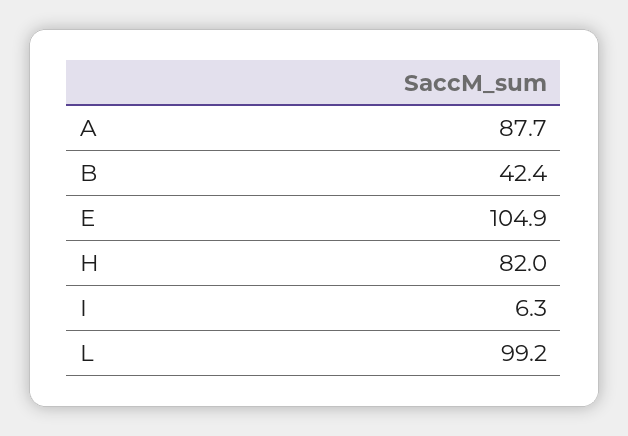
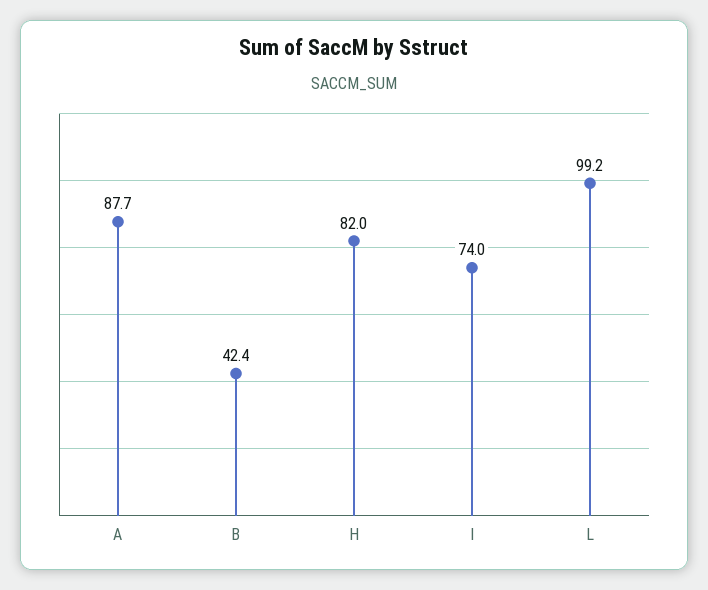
E: 104.9 -> none
I: 6.3 -> 74

